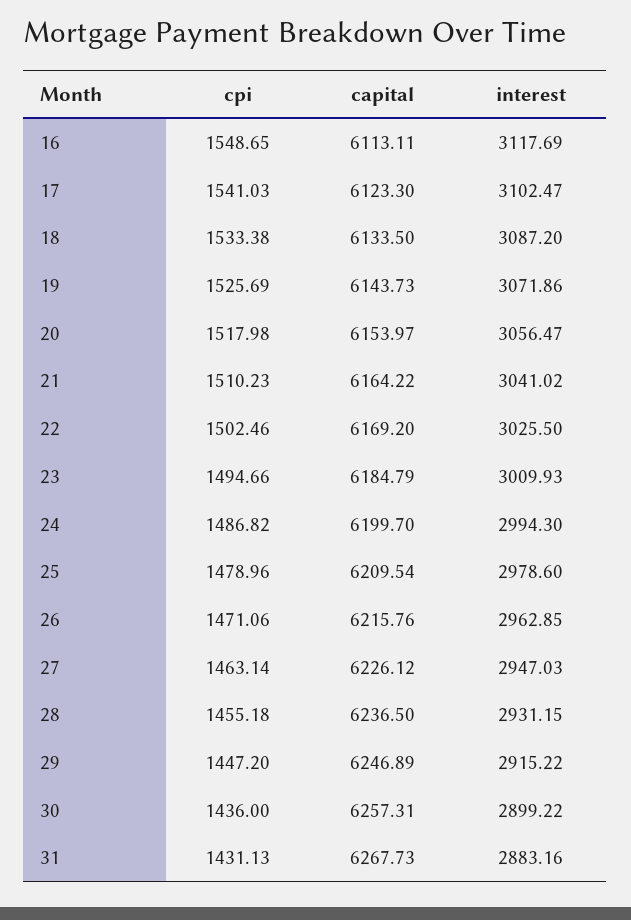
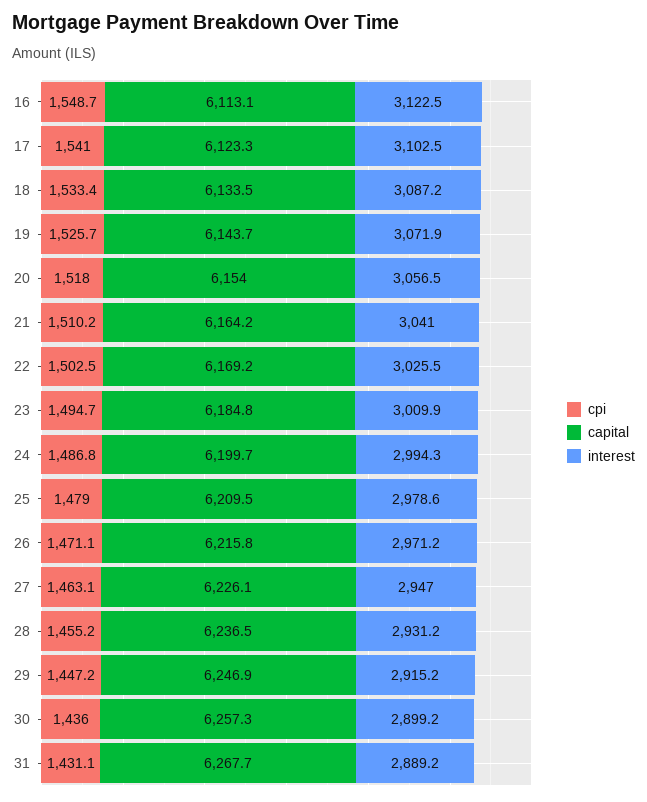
interest, 16: 3117.69 -> 3122.5
interest, 26: 2962.85 -> 2971.2
interest, 31: 2883.16 -> 2889.2

